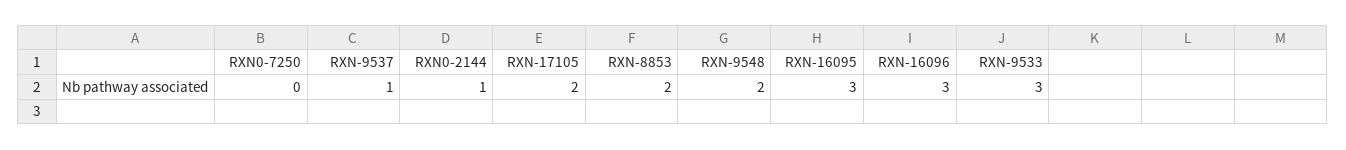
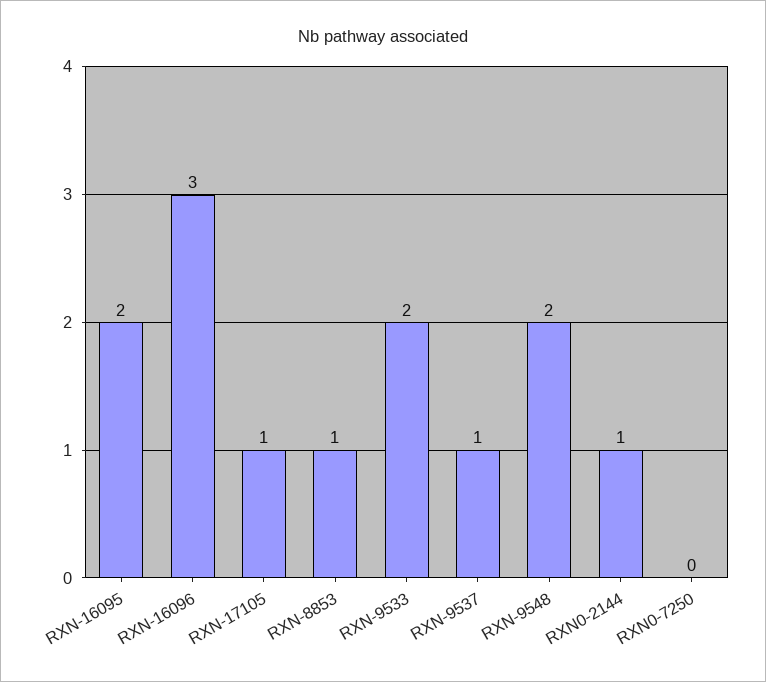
RXN-17105: 2 -> 1
RXN-8853: 2 -> 1
RXN-16095: 3 -> 2
RXN-9533: 3 -> 2

